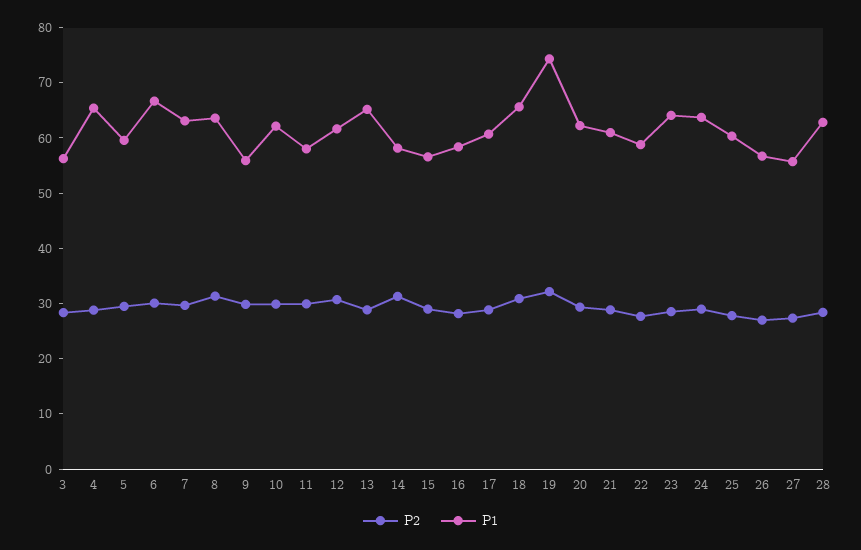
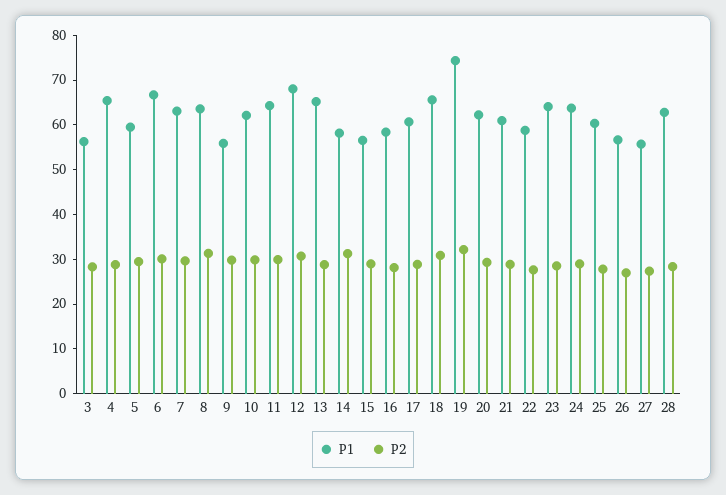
P1, 11: 58 -> 64
P1, 12: 62 -> 68

